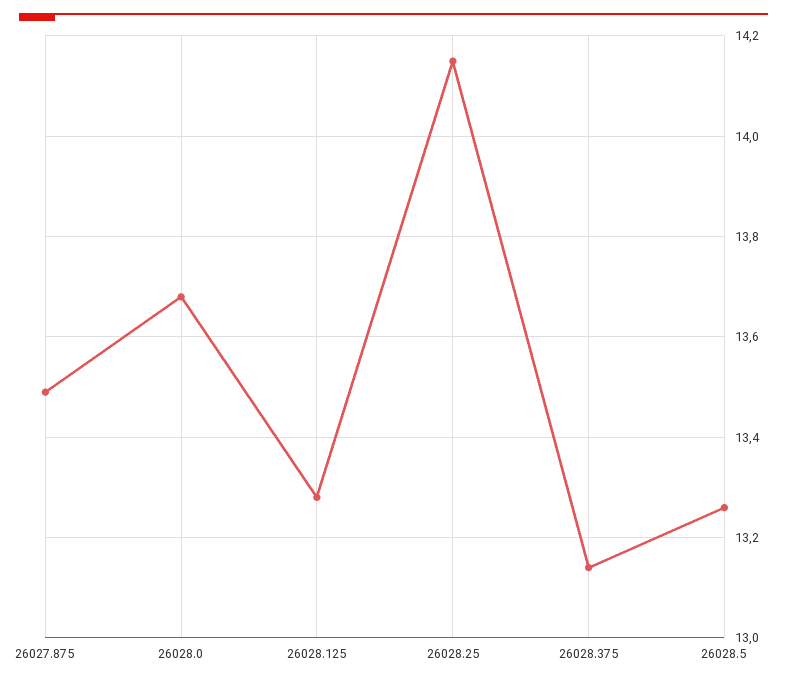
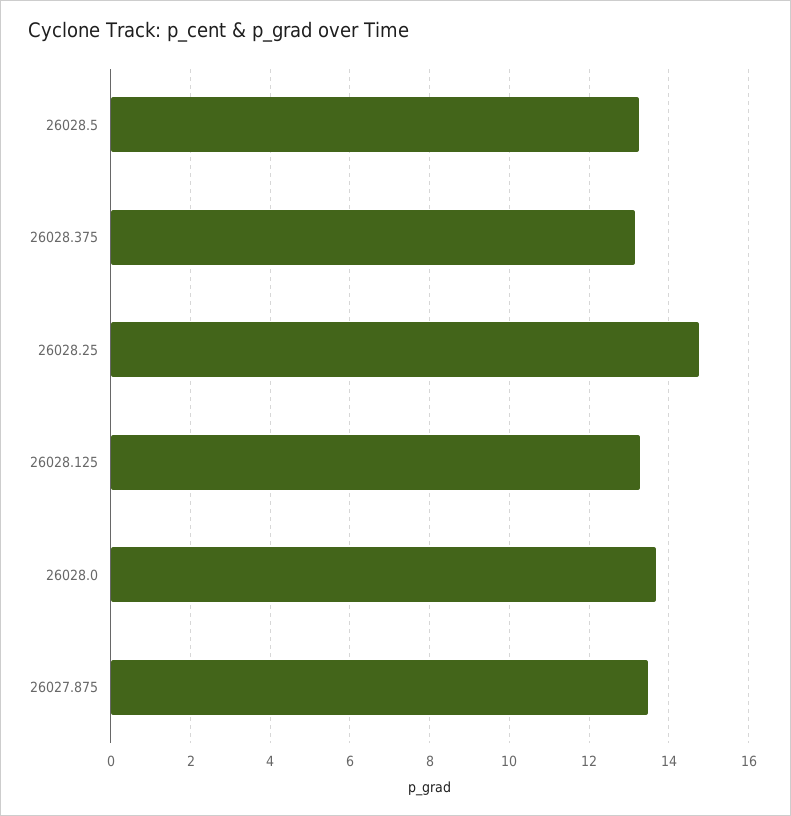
26028.25: 14.15 -> 14.8

